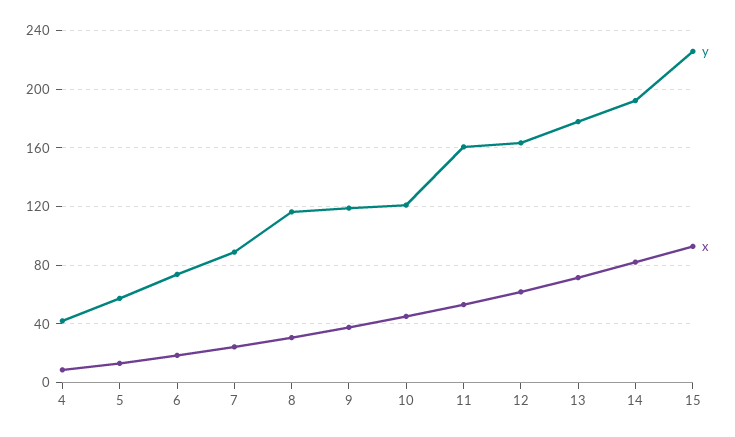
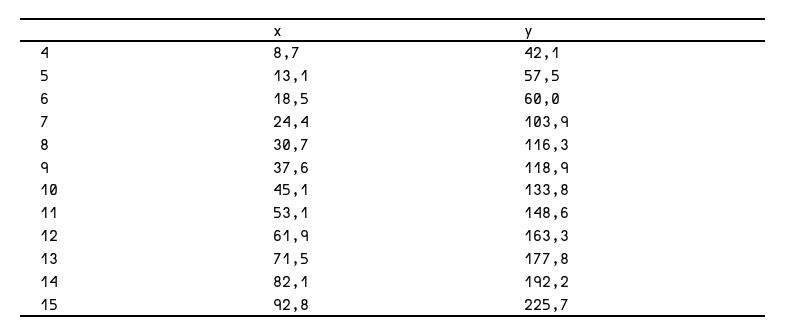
y, 6: 75 -> 60
y, 7: 90 -> 103.9
y, 10: 120 -> 133.8
y, 11: 160 -> 148.6

